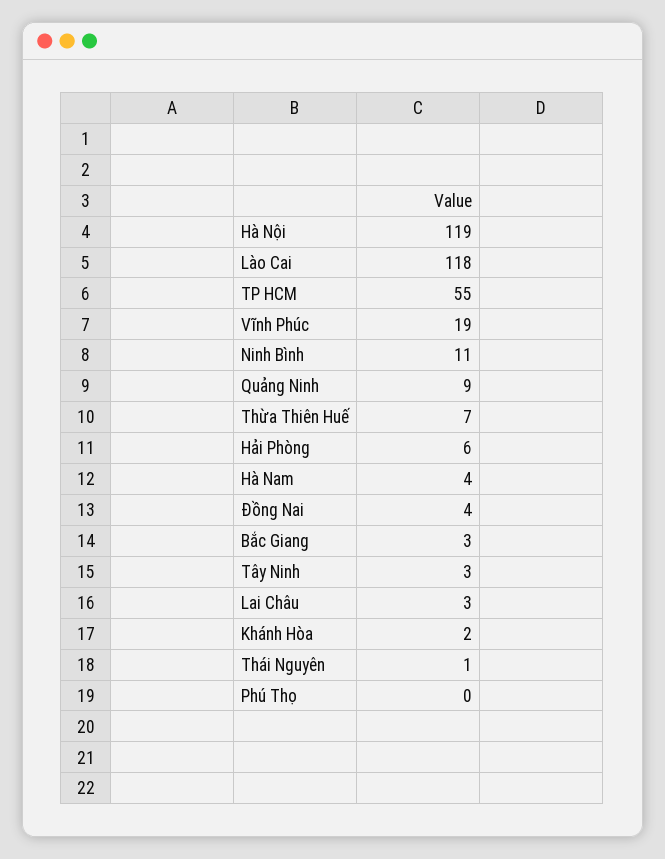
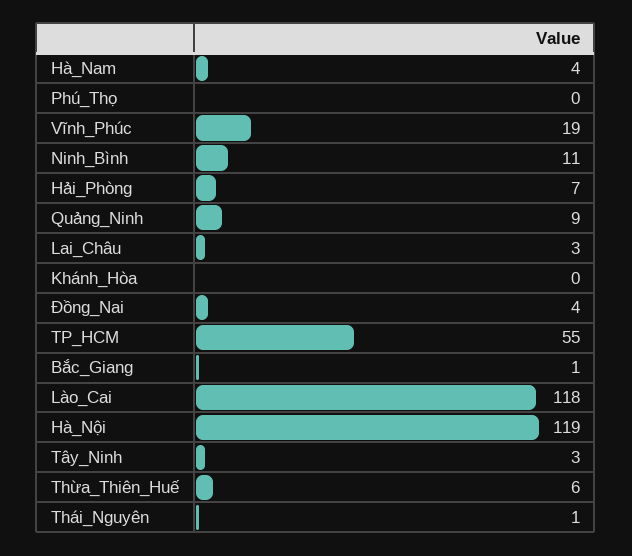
Thừa Thiên Huế: 7 -> 6
Hải Phòng: 6 -> 7
Bắc Giang: 3 -> 1
Khánh Hòa: 2 -> 0

